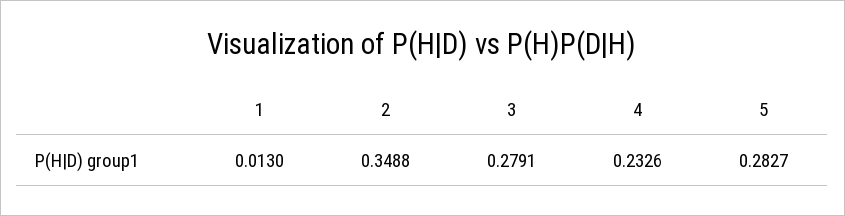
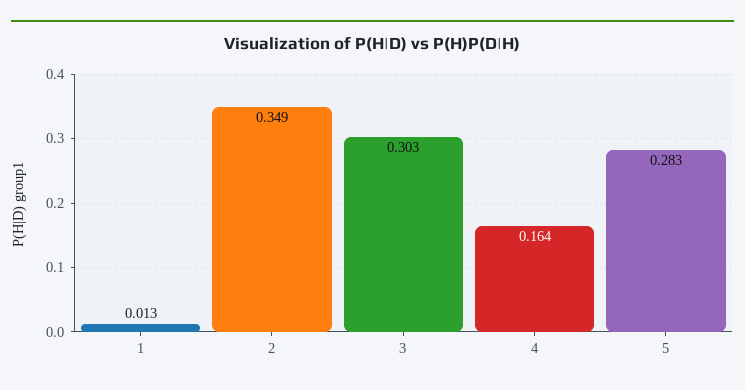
3: 0.2791 -> 0.303
4: 0.2326 -> 0.164

